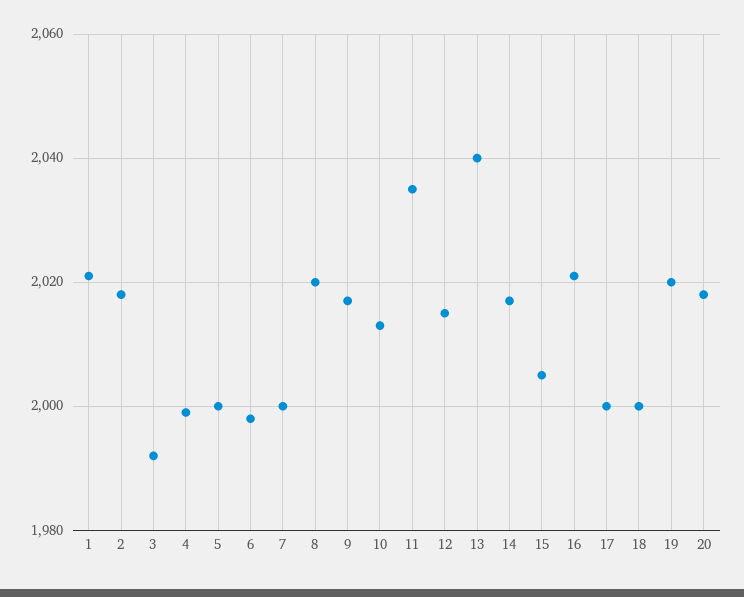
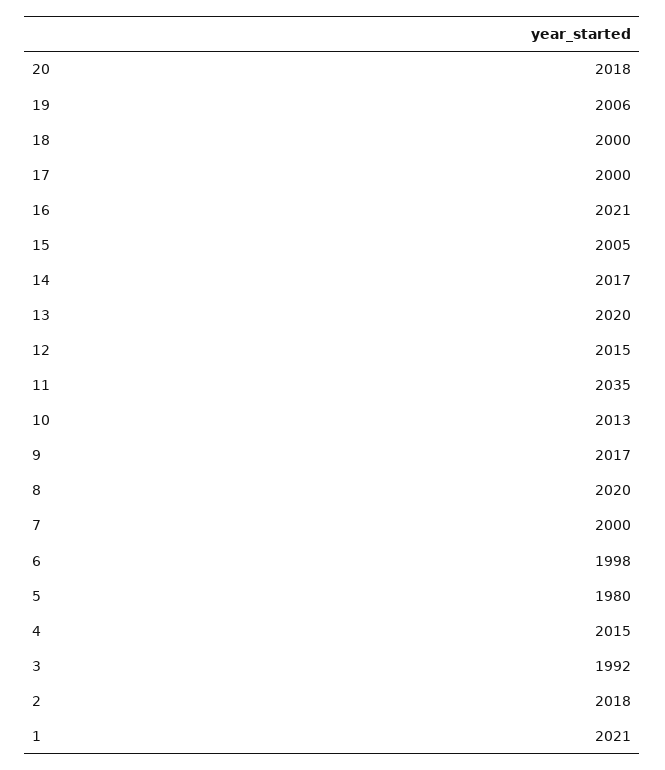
4: 2000 -> 2015
5: 2000 -> 1980
13: 2040 -> 2020
19: 2020 -> 2006

